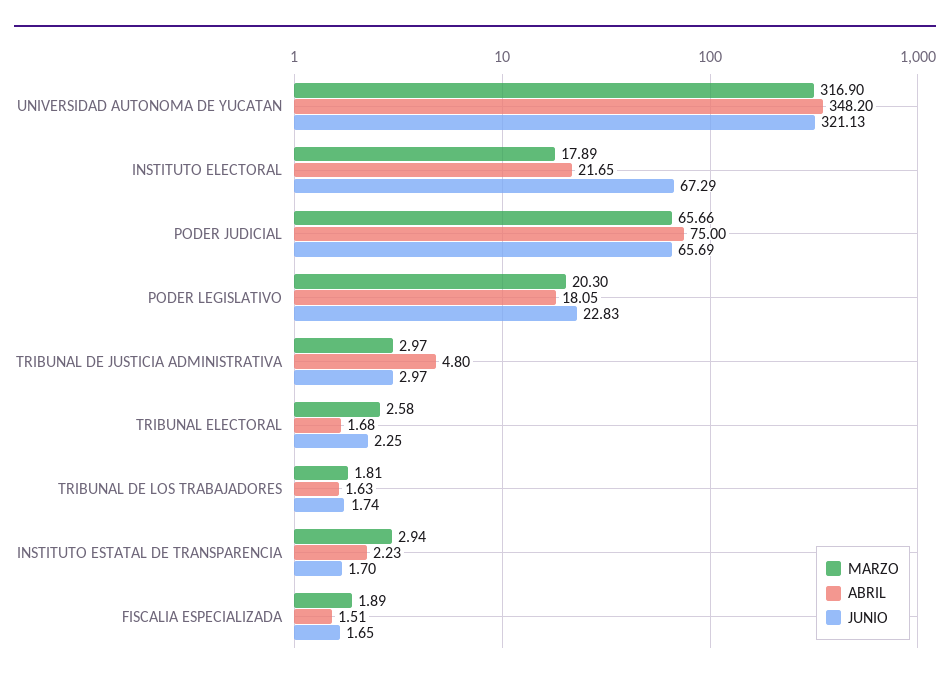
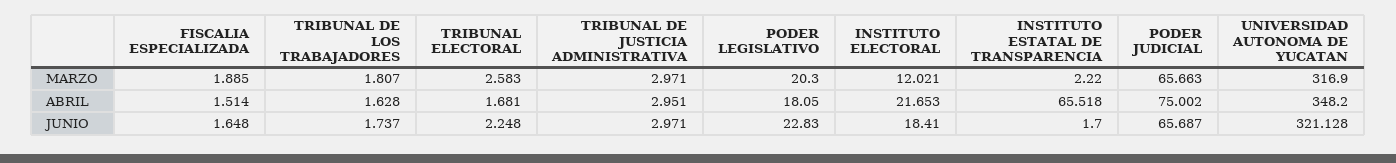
MARZO, INSTITUTO ELECTORAL: 17.89 -> 12.021
JUNIO, INSTITUTO ELECTORAL: 67.29 -> 18.41
ABRIL, TRIBUNAL DE JUSTICIA ADMINISTRATIVA: 4.8 -> 2.951
MARZO, INSTITUTO ESTATAL DE TRANSPARENCIA: 2.94 -> 2.22
ABRIL, INSTITUTO ESTATAL DE TRANSPARENCIA: 2.23 -> 65.518

